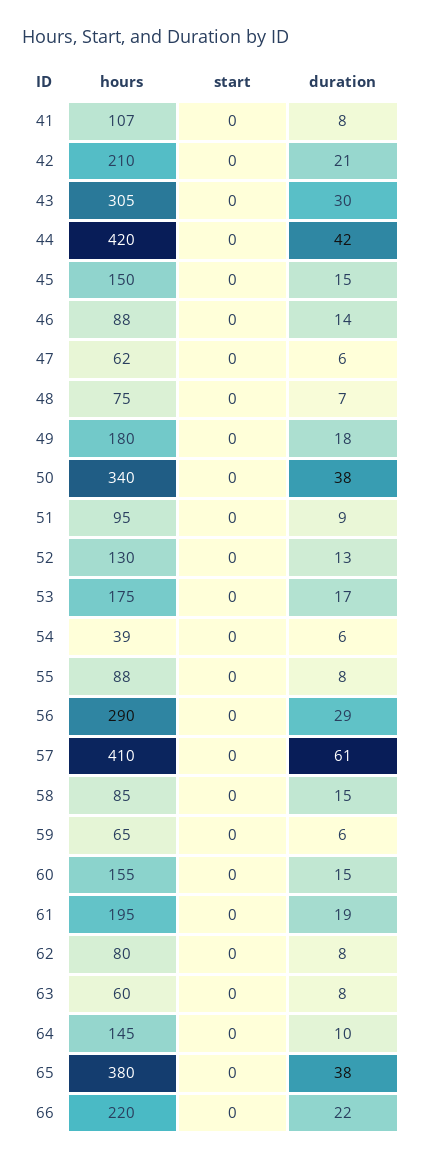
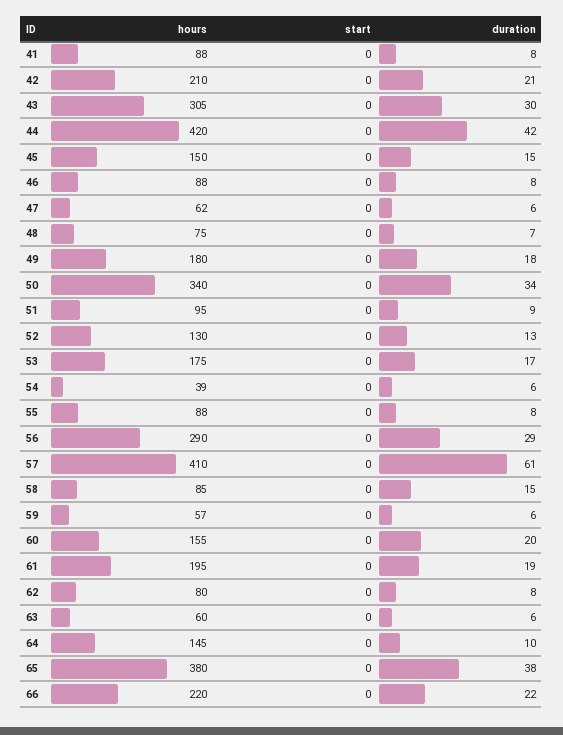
hours, 41: 107 -> 88
duration, 46: 14 -> 8
duration, 50: 38 -> 34
hours, 59: 65 -> 57
duration, 60: 15 -> 20
duration, 63: 8 -> 6

